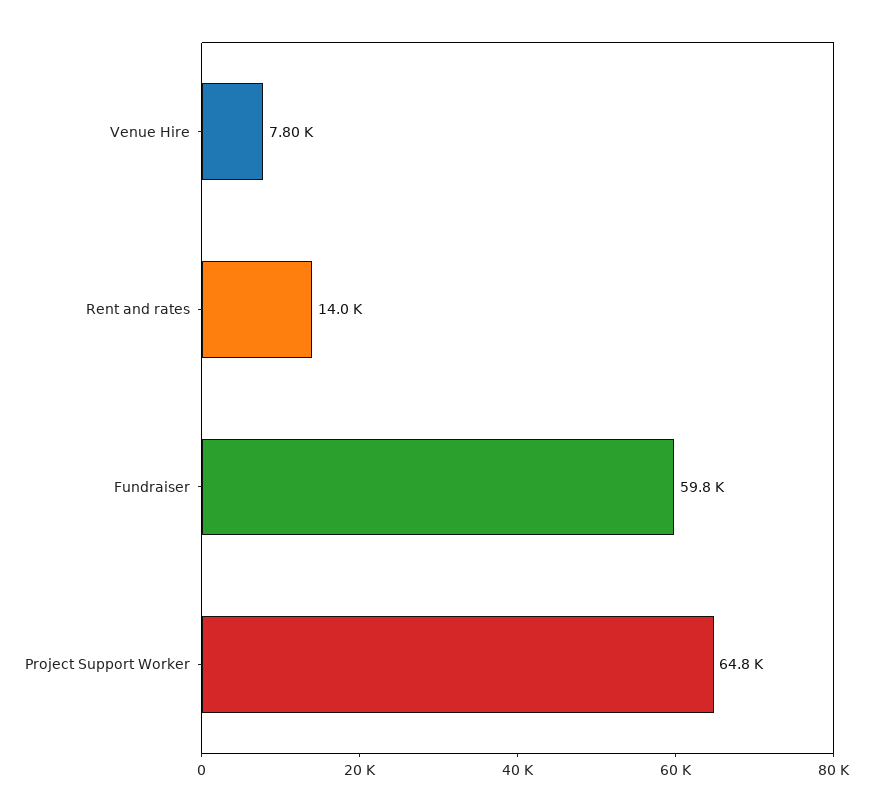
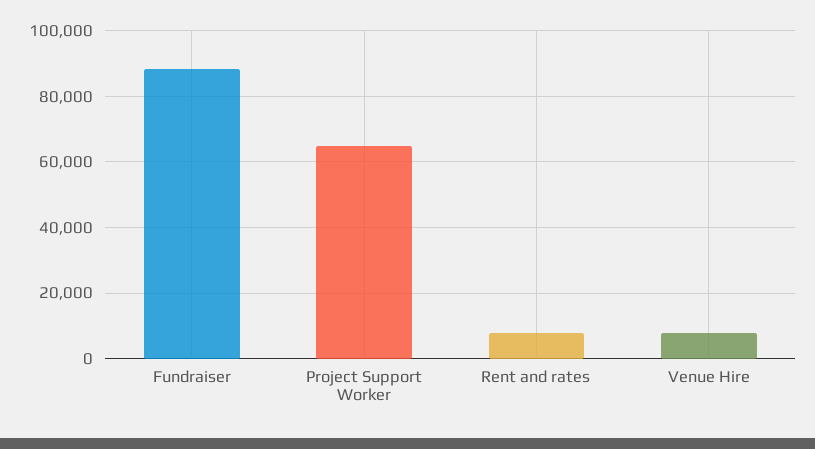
Rent and rates: 14000 -> 8000
Fundraiser: 59800 -> 88000

